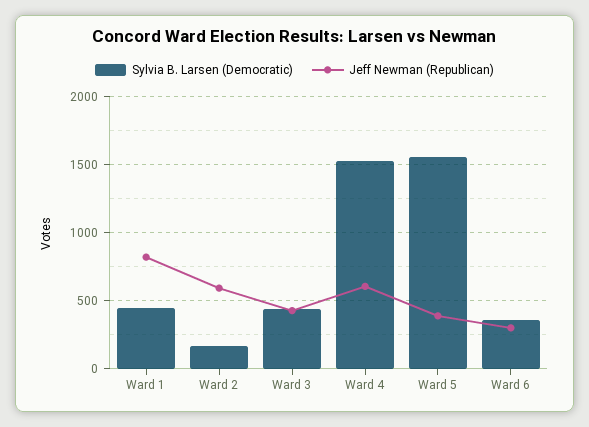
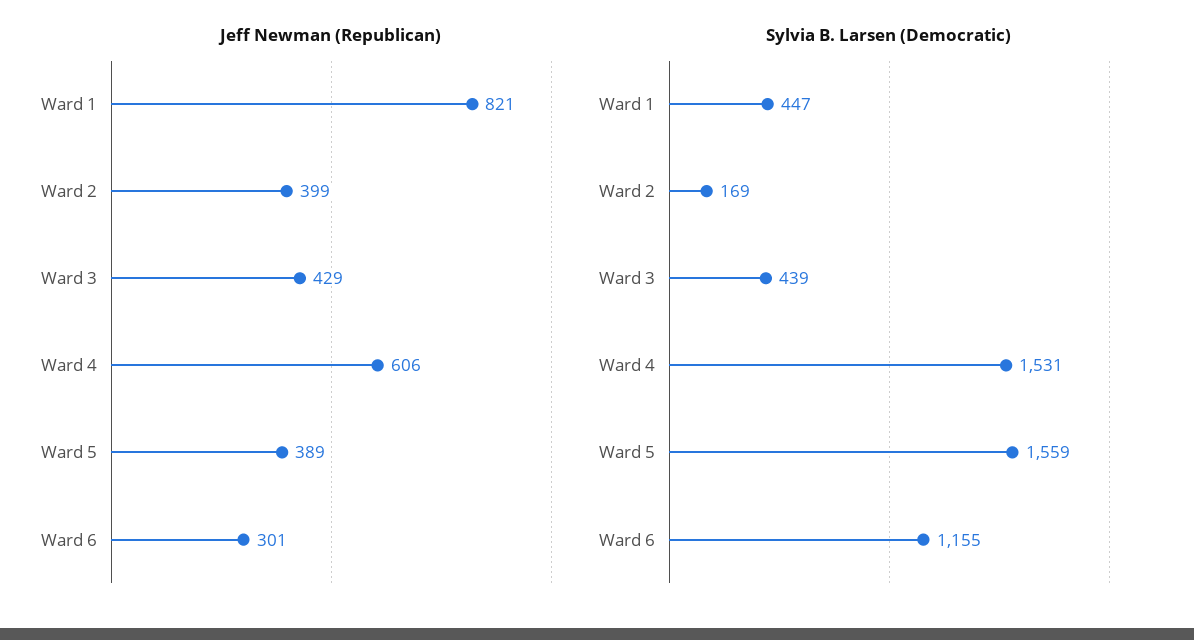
Jeff Newman (Republican), Ward 2: 600 -> 399
Sylvia B. Larsen (Democratic), Ward 6: 350 -> 1155

